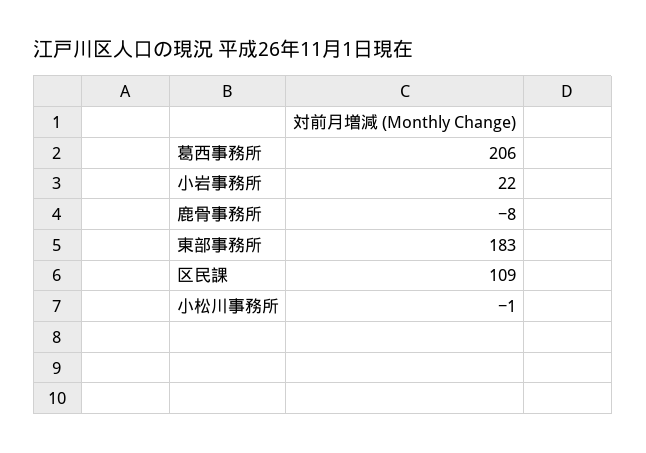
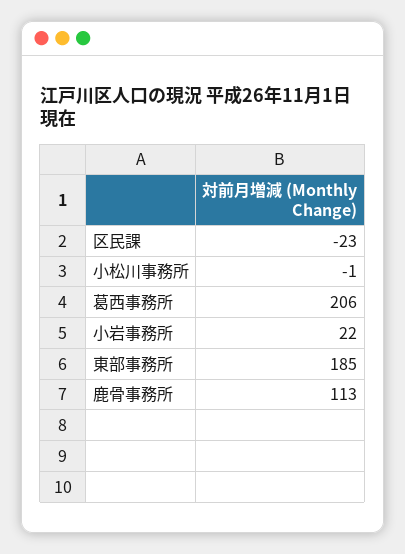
鹿骨事務所: -8 -> 113
東部事務所: 183 -> 185
区民課: 109 -> -23

